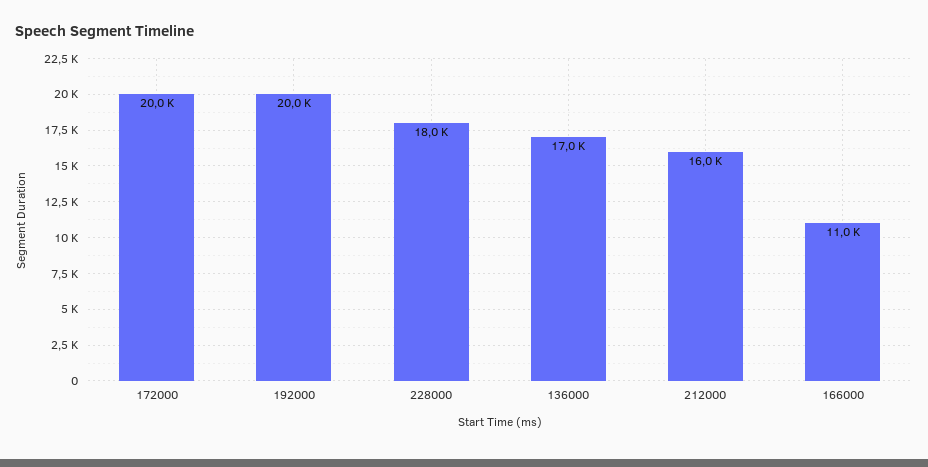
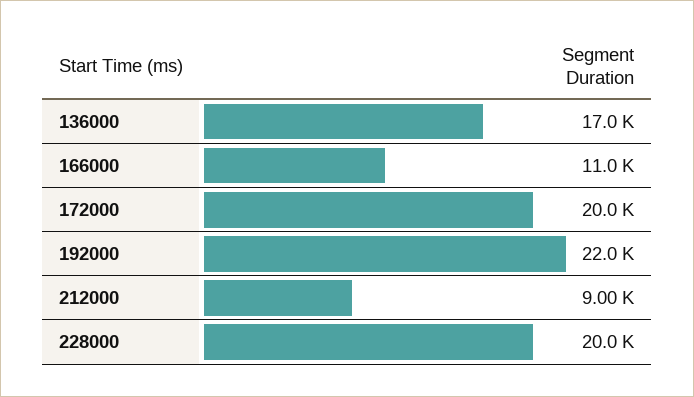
192000: 20000 -> 22000
228000: 18000 -> 20000
212000: 16000 -> 9000

